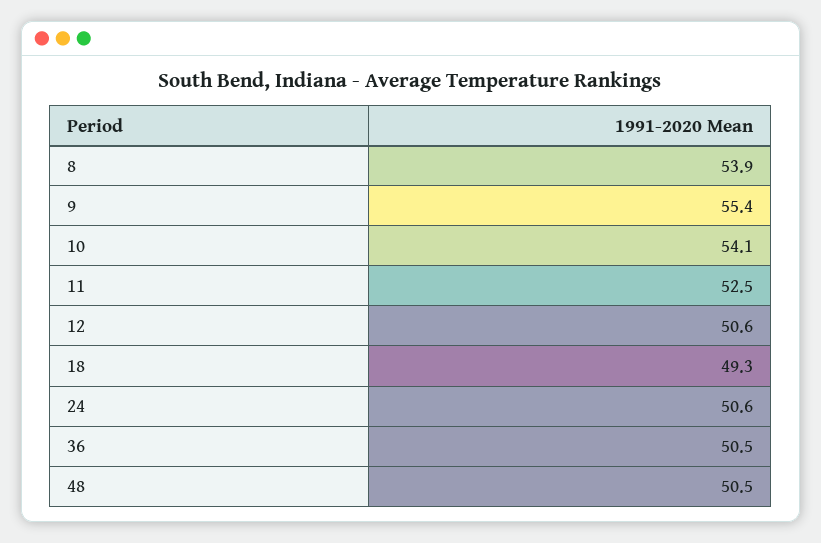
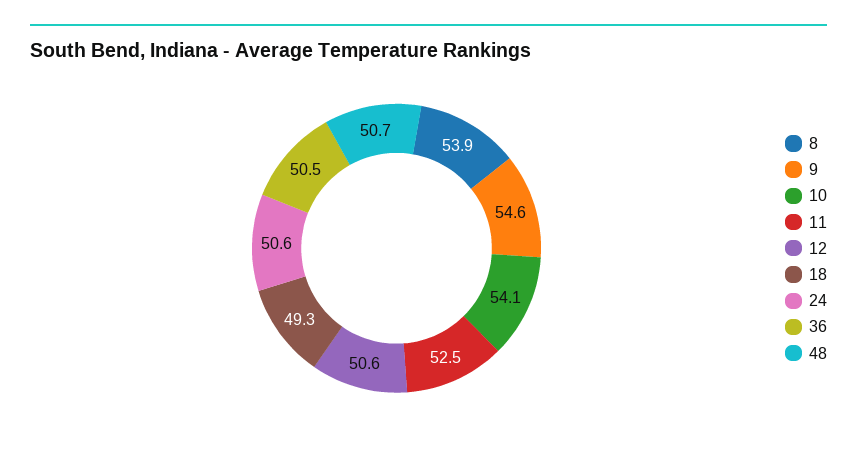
9: 55.4 -> 54.6
48: 50.5 -> 50.7

